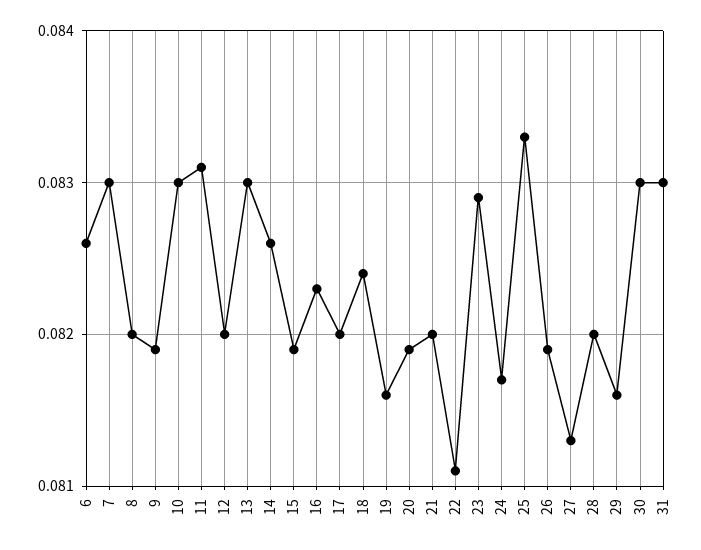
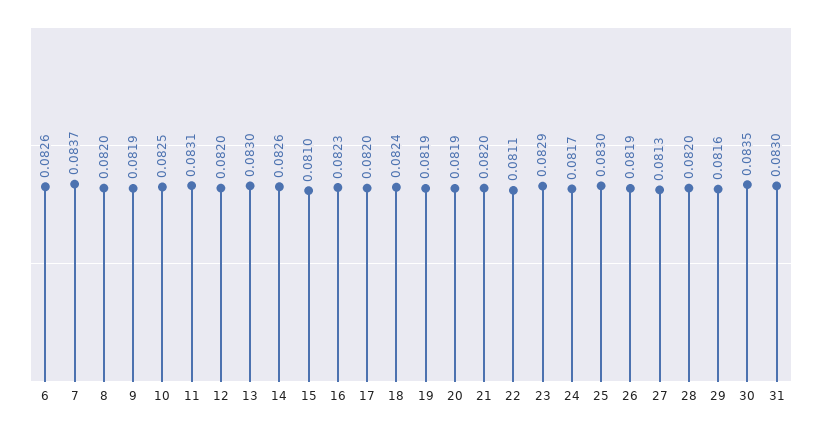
7: 0.083 -> 0.0837
10: 0.083 -> 0.0825
15: 0.0819 -> 0.081
19: 0.0816 -> 0.0819
25: 0.0833 -> 0.083
30: 0.083 -> 0.0835

